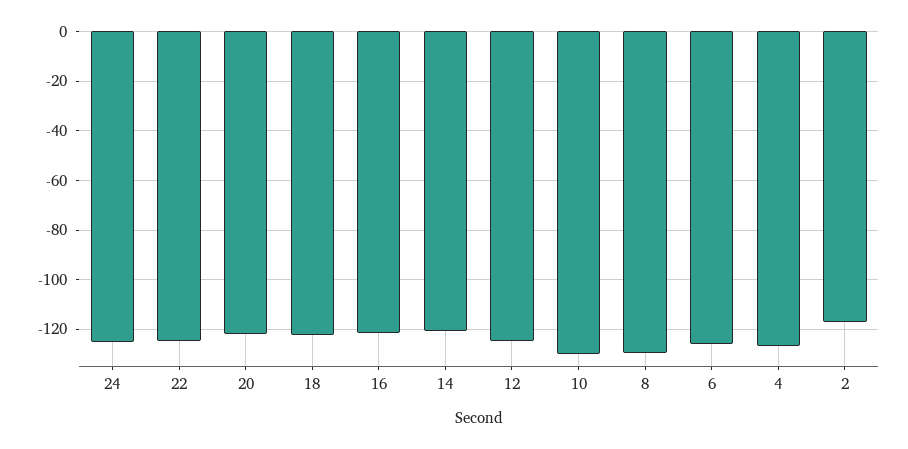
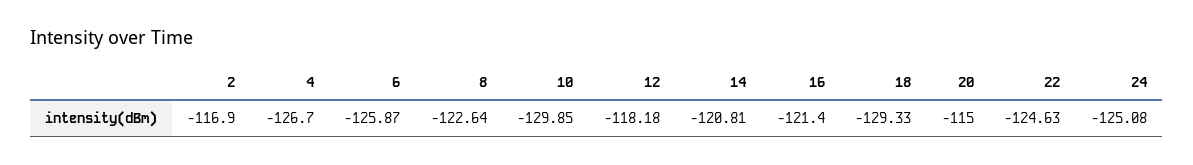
20: -122.5 -> -115
18: -122.5 -> -129.33
12: -125 -> -118.18
8: -130 -> -122.64

